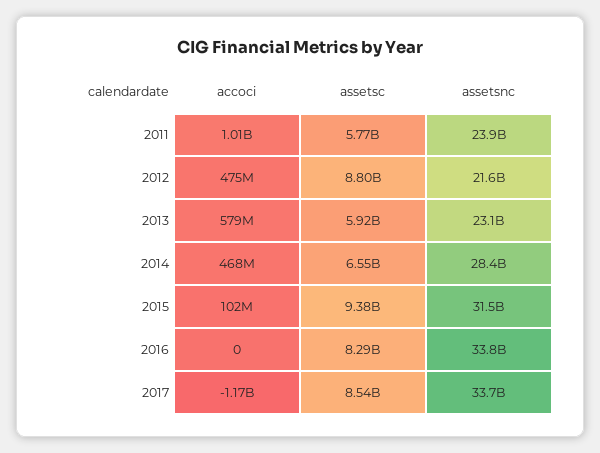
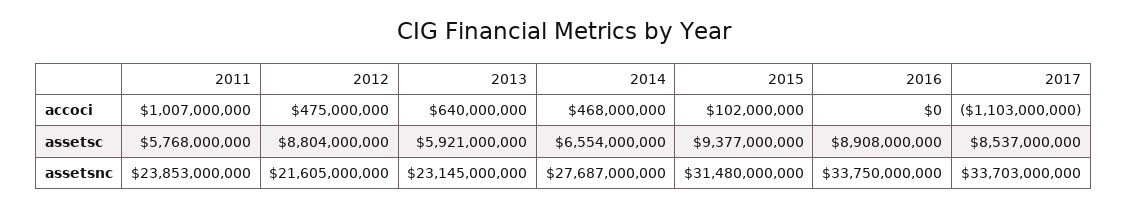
accoci, 2013: 579000000 -> 640000000
assetsnc, 2014: 28400000000 -> 27687000000
assetsc, 2016: 8290000000 -> 8908000000
accoci, 2017: -1170000000 -> -1103000000

